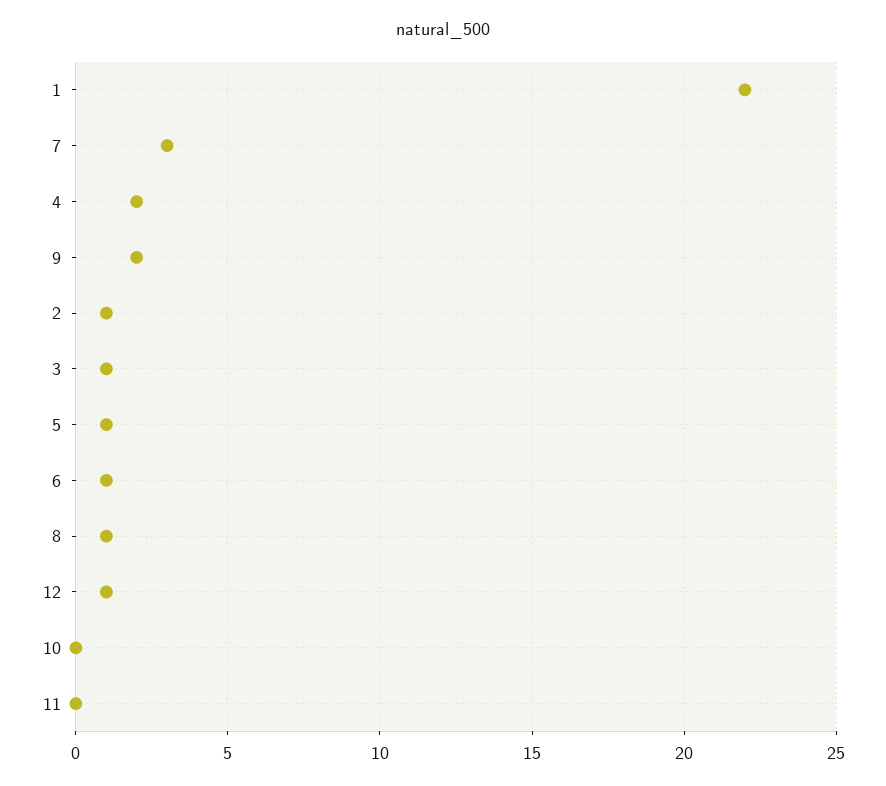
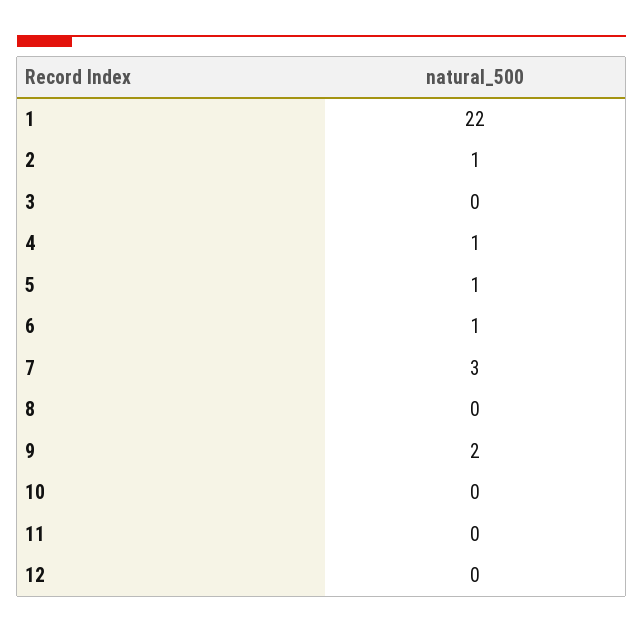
4: 2 -> 1
3: 1 -> 0
8: 1 -> 0
12: 1 -> 0

